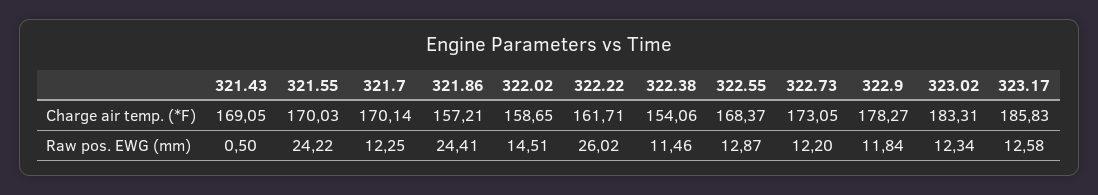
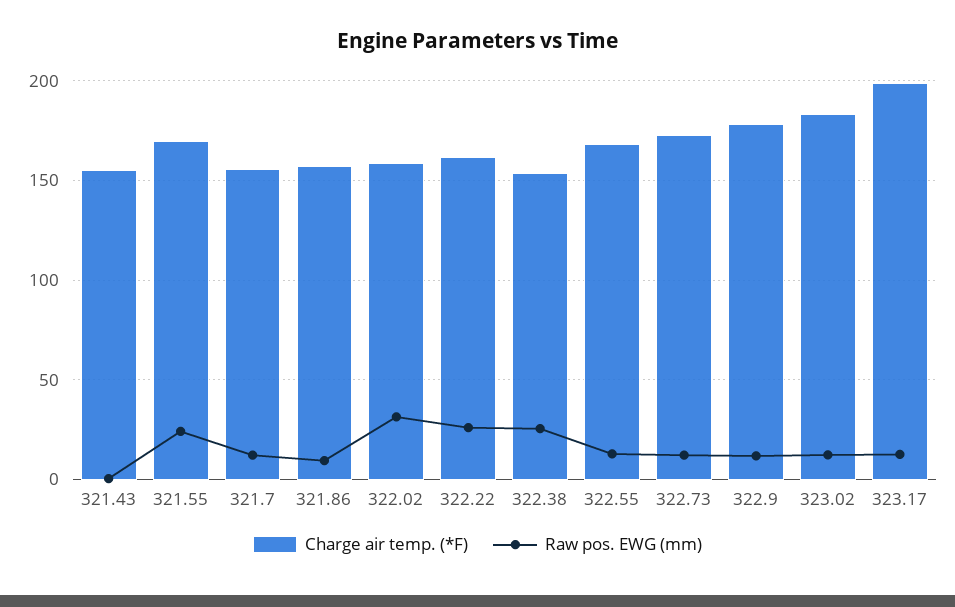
Charge air temp. (*F), 321.43: 169.05 -> 155
Charge air temp. (*F), 321.7: 170.14 -> 155
Charge air temp. (*F), 323.17: 185.83 -> 200
Raw pos. EWG (mm), 321.86: 24.41 -> 10
Raw pos. EWG (mm), 322.02: 14.51 -> 30
Raw pos. EWG (mm), 322.38: 11.46 -> 25

